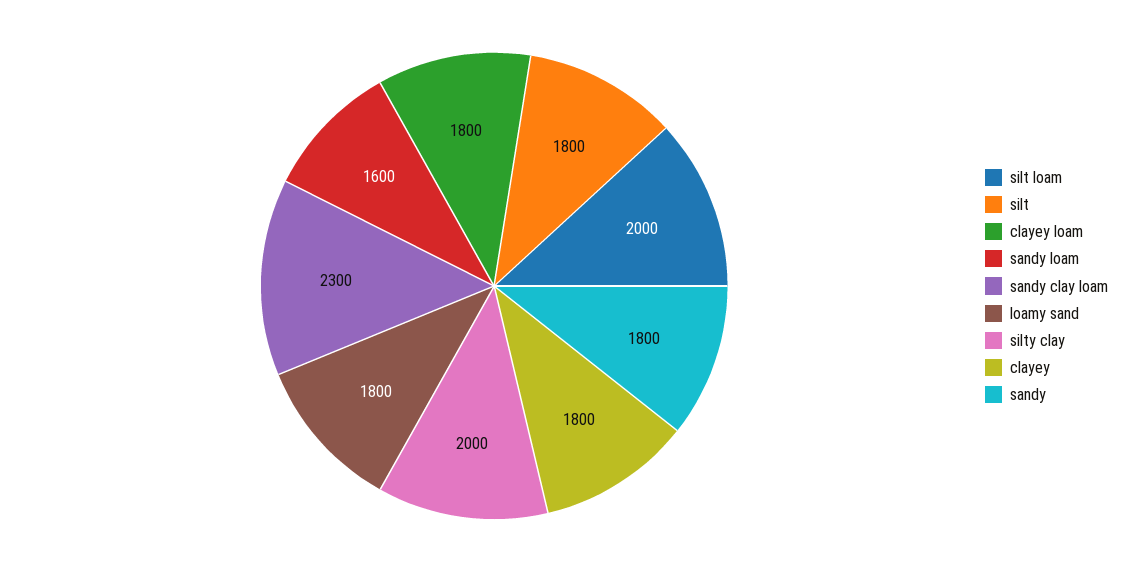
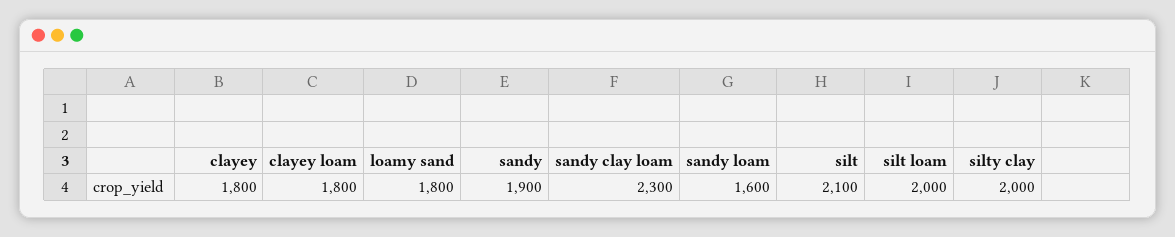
silt: 1800 -> 2100
sandy: 1800 -> 1900

